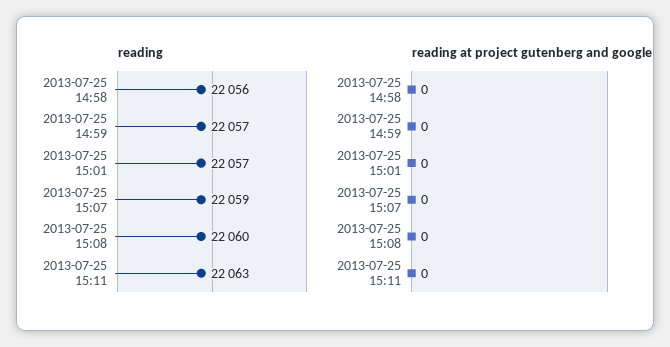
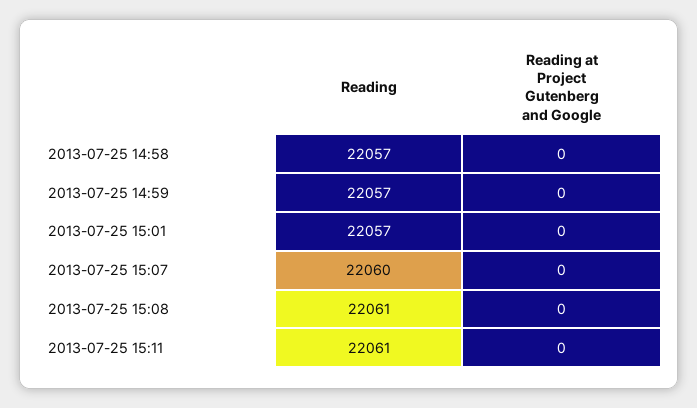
reading, 2013-07-25 14:58: 22056 -> 22057
reading, 2013-07-25 15:07: 22059 -> 22060
reading, 2013-07-25 15:08: 22060 -> 22061
reading, 2013-07-25 15:11: 22063 -> 22061

